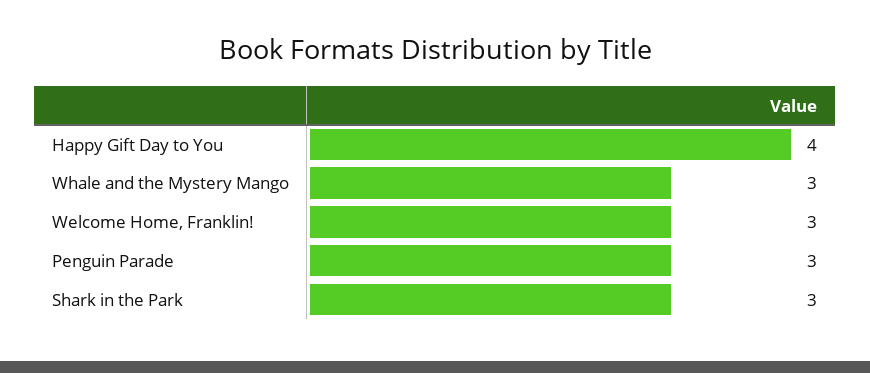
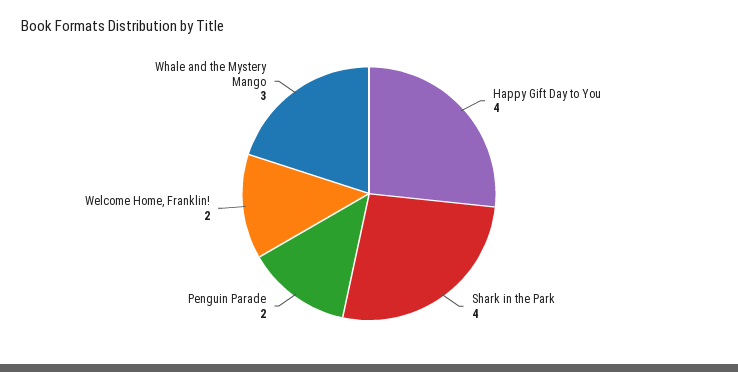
Welcome Home, Franklin!: 3 -> 2
Penguin Parade: 3 -> 2
Shark in the Park: 3 -> 4

